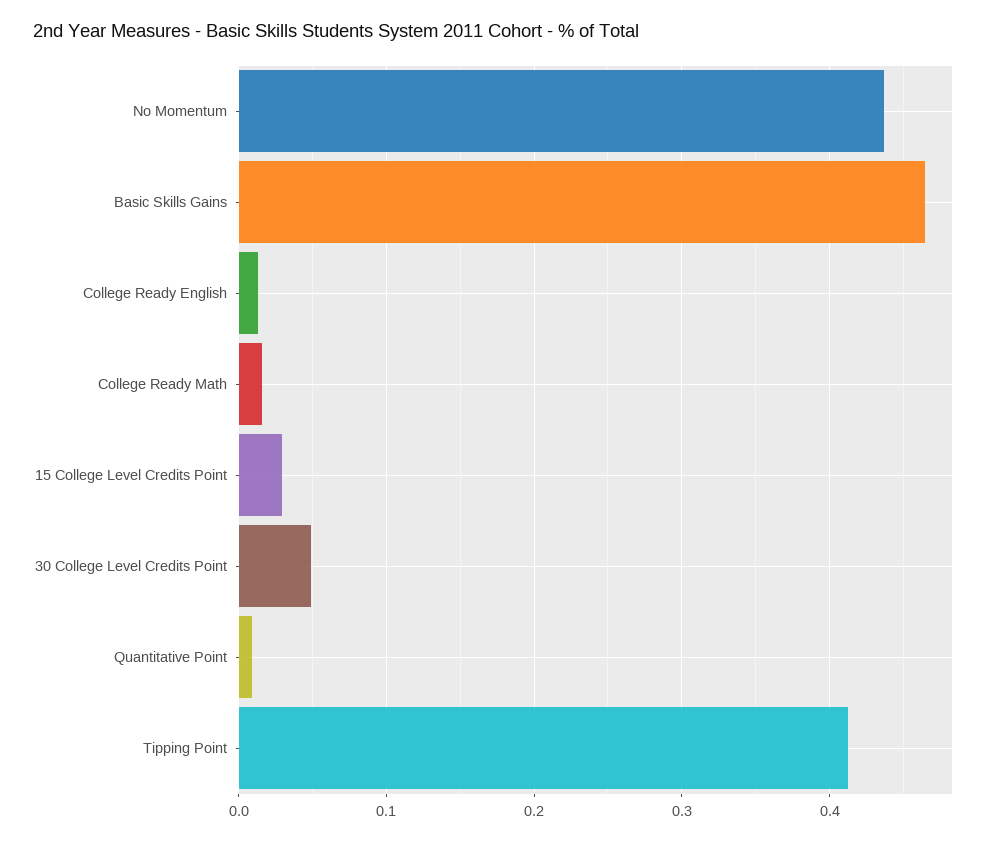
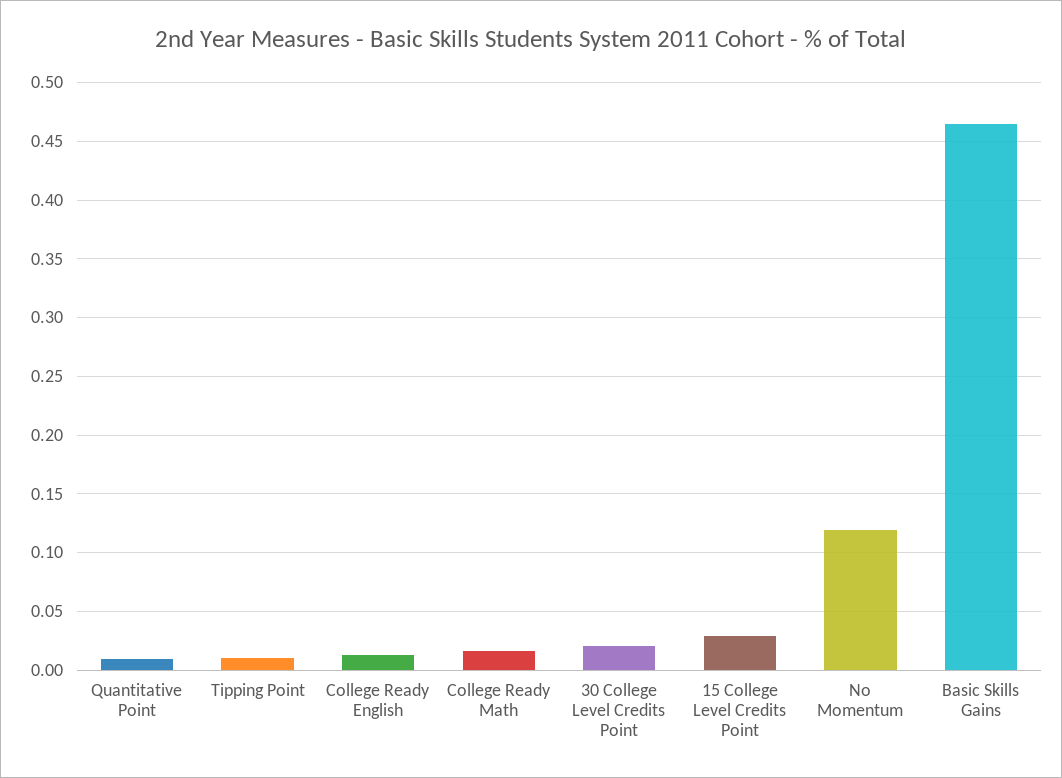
No Momentum: 0.44 -> 0.12
30 College Level Credits Point: 0.05 -> 0.02
Tipping Point: 0.41 -> 0.01

